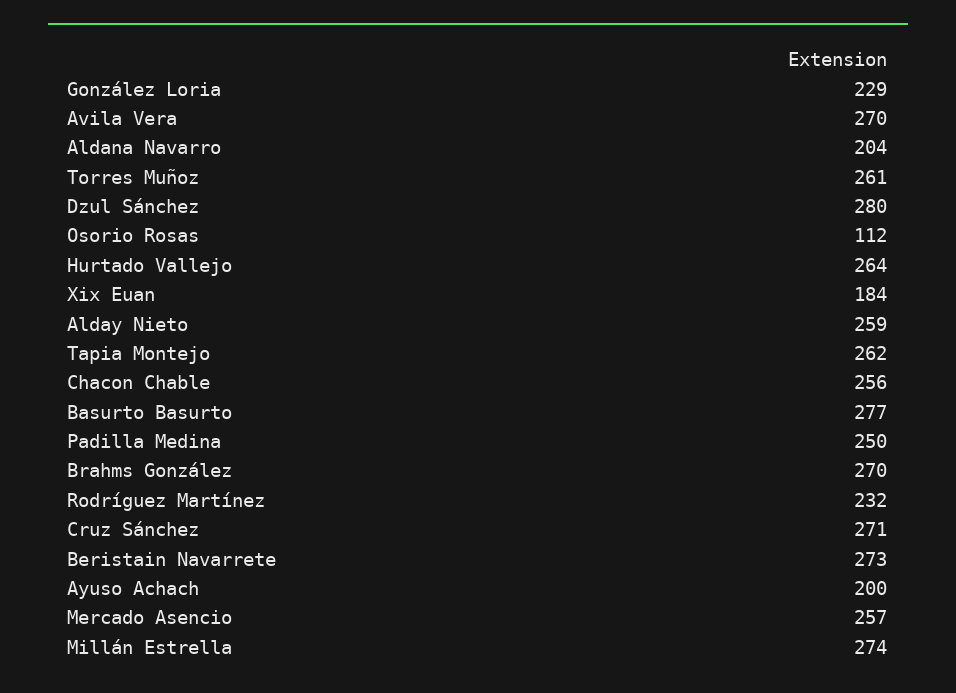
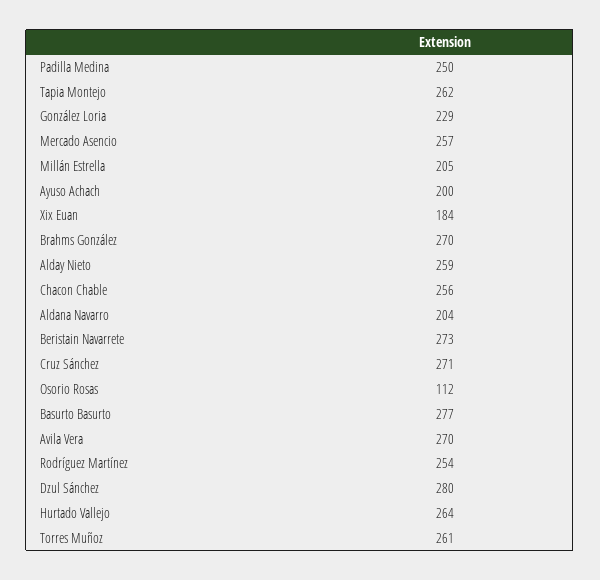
Rodríguez Martínez: 232 -> 254
Millán Estrella: 274 -> 205

